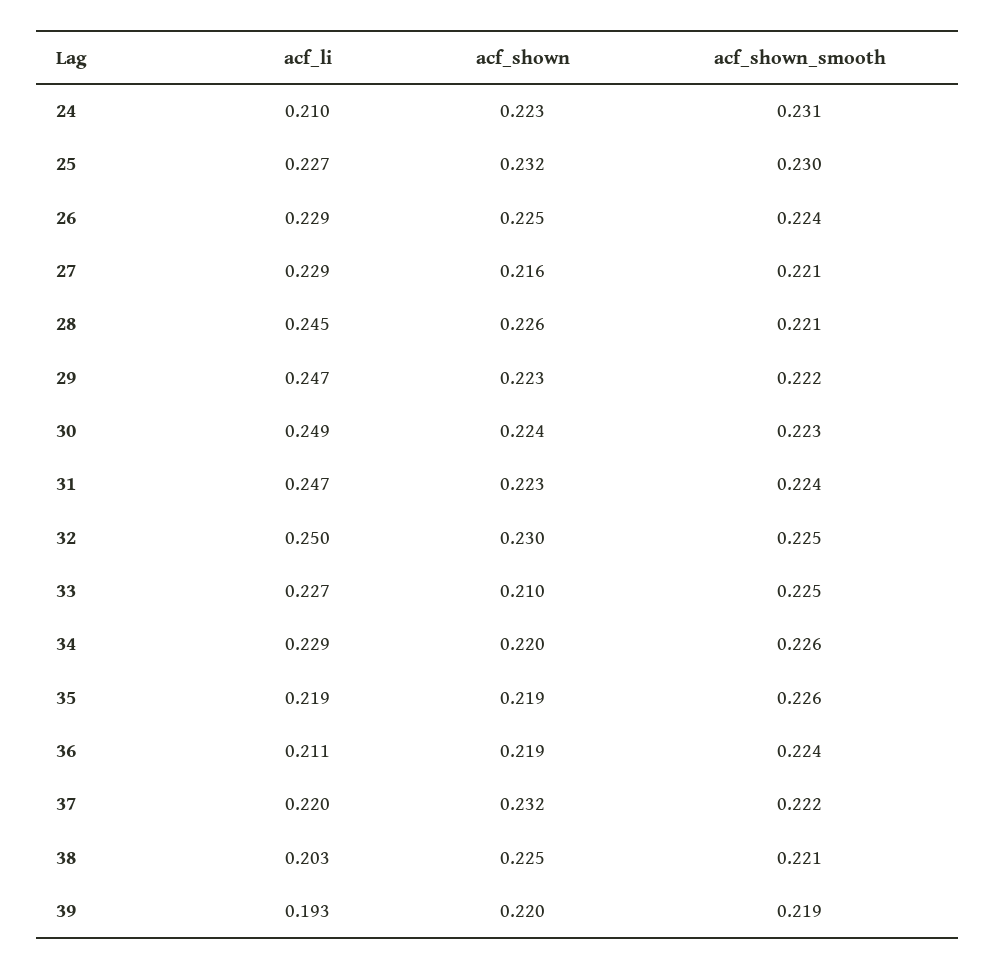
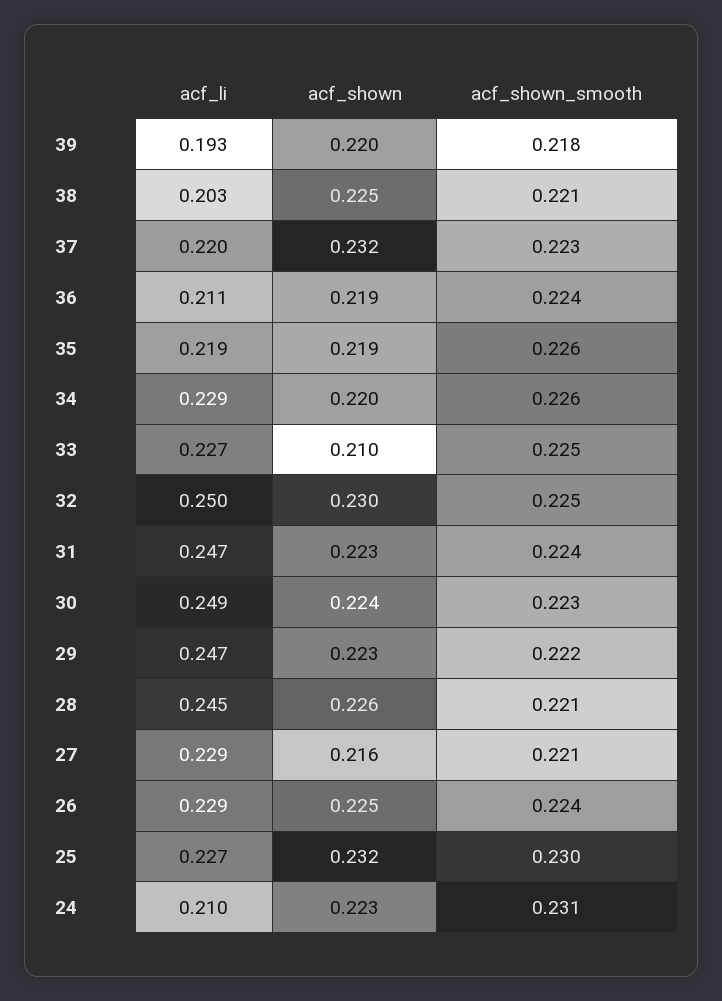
acf_shown_smooth, 37: 0.222 -> 0.223
acf_shown_smooth, 39: 0.219 -> 0.218

